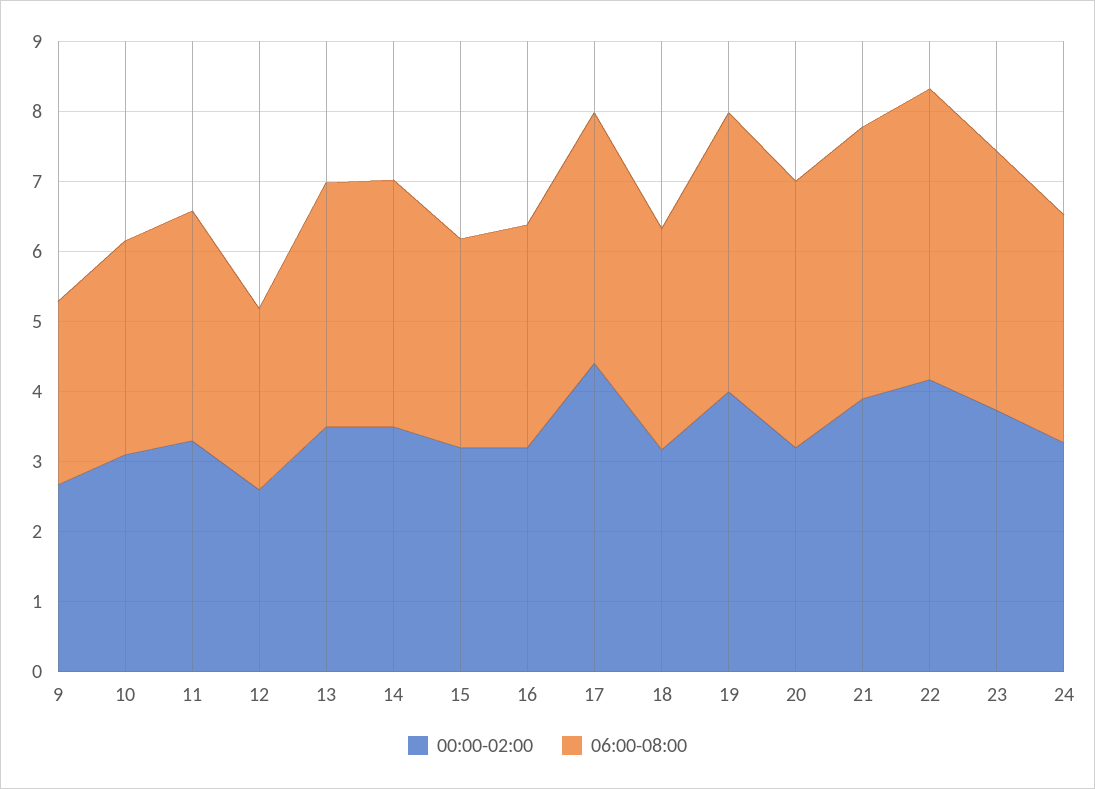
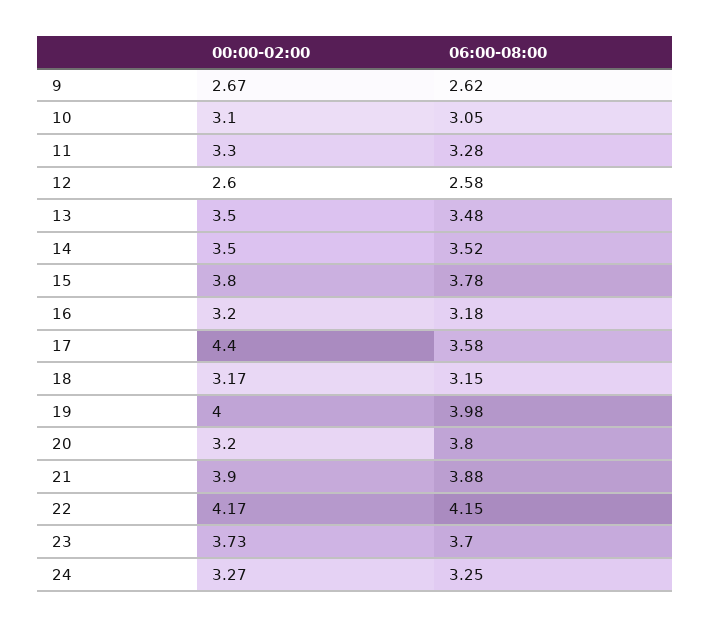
00:00-02:00, 15: 3.2 -> 3.8
06:00-08:00, 15: 3 -> 3.78

